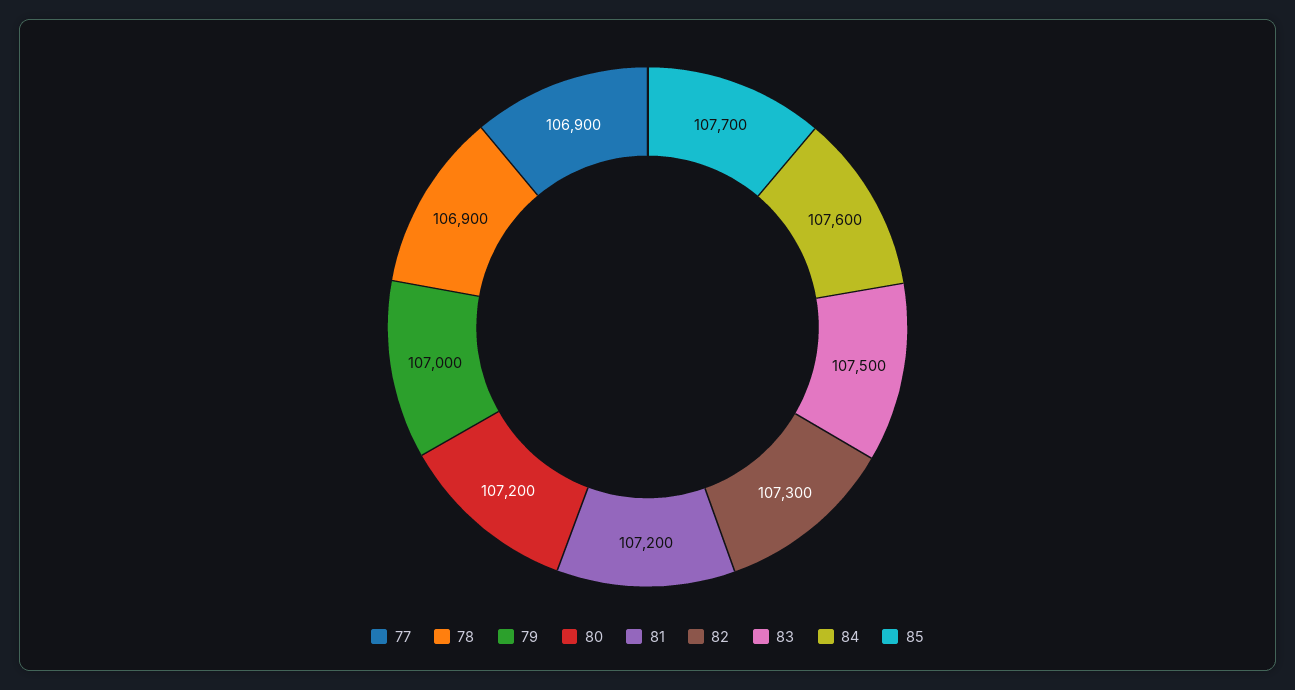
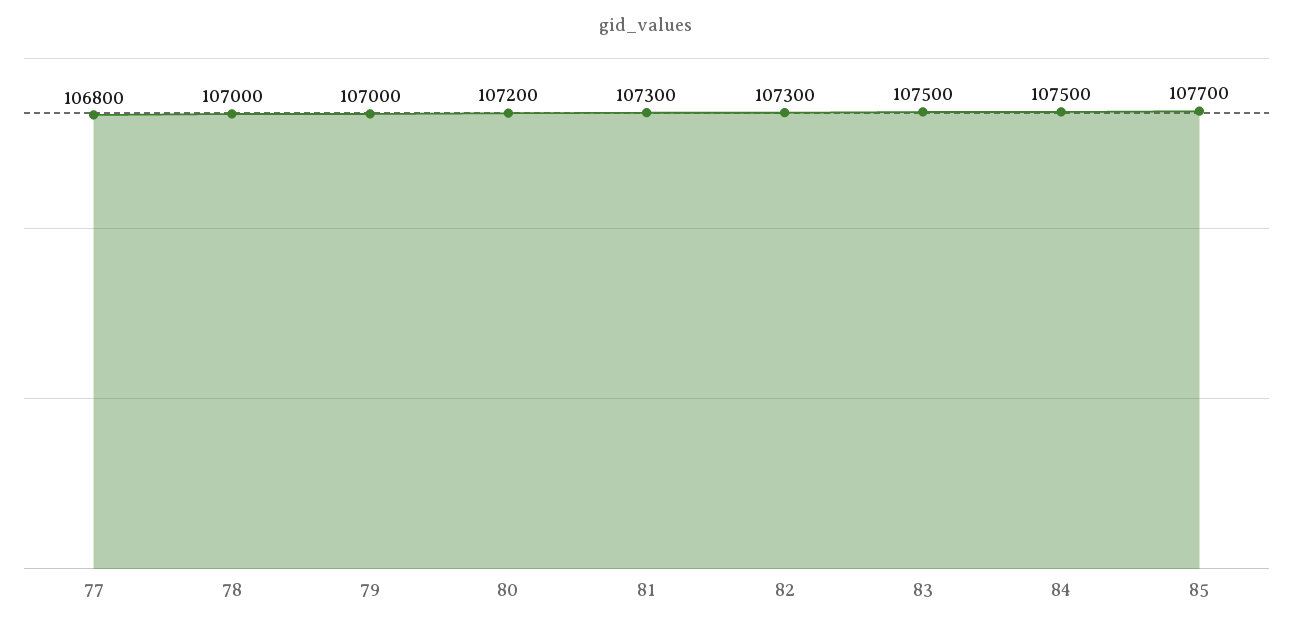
77: 106900 -> 106800
78: 106900 -> 107000
81: 107200 -> 107300
84: 107600 -> 107500

